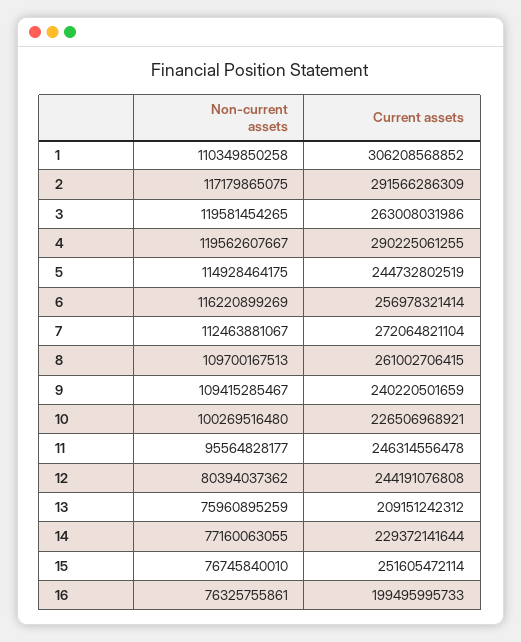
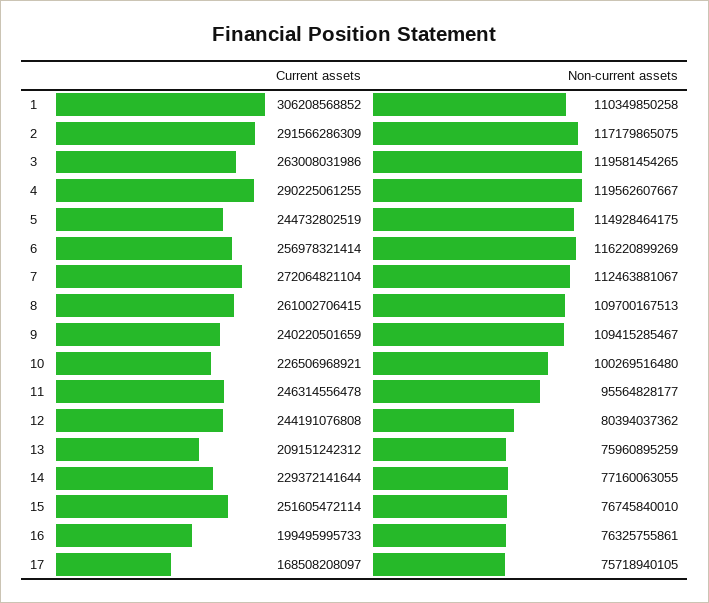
Current assets, 17: none -> 168508208097
Non-current assets, 17: none -> 75718940105

